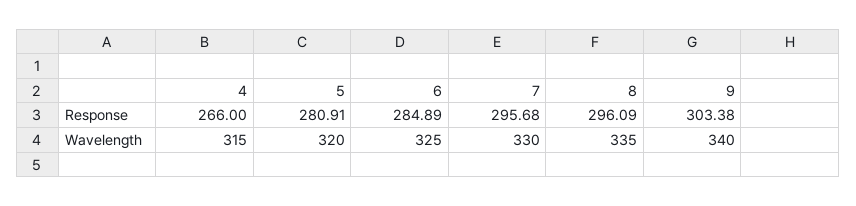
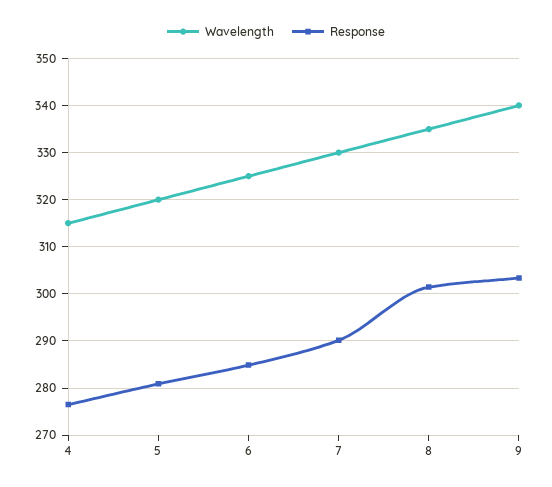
Response, 4: 266 -> 276
Response, 7: 295.68 -> 290
Response, 8: 296.09 -> 302

